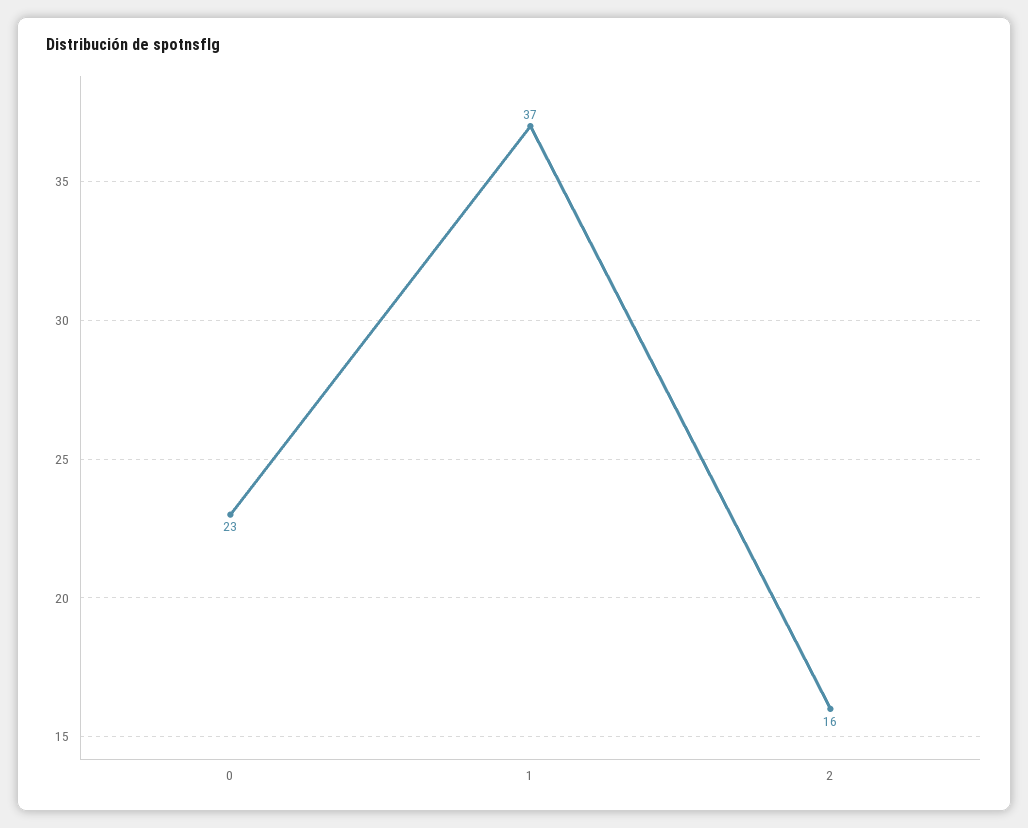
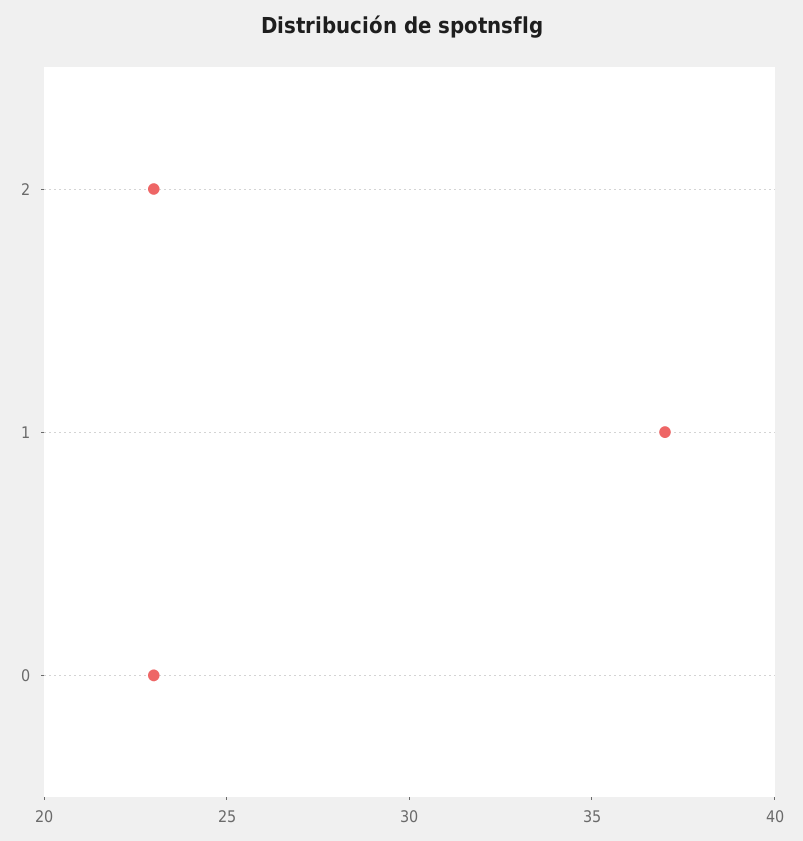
2: 16 -> 23

